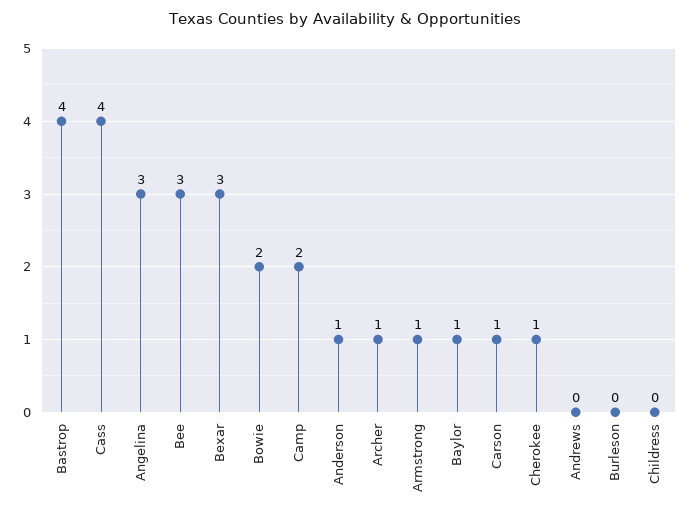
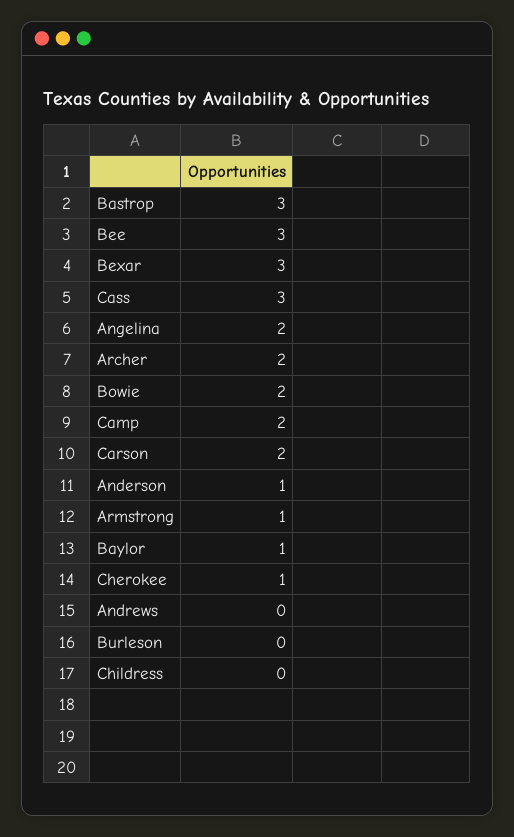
Bastrop: 4 -> 3
Cass: 4 -> 3
Angelina: 3 -> 2
Archer: 1 -> 2
Carson: 1 -> 2

